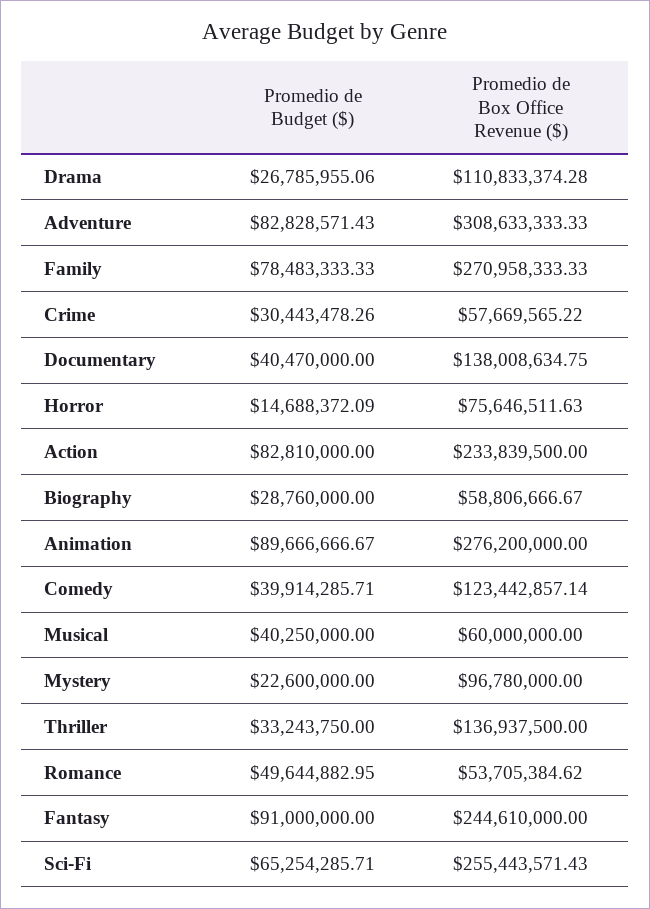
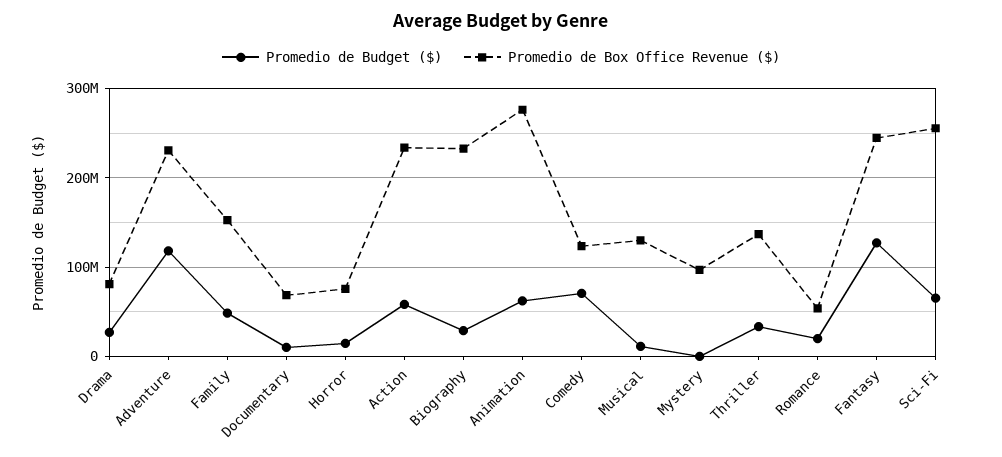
Promedio de Box Office Revenue ($), Drama: 110833374.28 -> 80000000
Promedio de Budget ($), Adventure: 82828571.43 -> 120000000
Promedio de Box Office Revenue ($), Adventure: 308633333.33 -> 230000000
Promedio de Budget ($), Family: 78483333.33 -> 50000000
Promedio de Box Office Revenue ($), Family: 270958333.33 -> 150000000
Promedio de Budget ($), Crime: 30443478.26 -> none
Promedio de Box Office Revenue ($), Crime: 57669565.22 -> none
Promedio de Budget ($), Documentary: 40470000 -> 10000000
Promedio de Box Office Revenue ($), Documentary: 138008634.75 -> 70000000
Promedio de Budget ($), Action: 82810000 -> 60000000
Promedio de Box Office Revenue ($), Biography: 58806666.67 -> 230000000
Promedio de Budget ($), Animation: 89666666.67 -> 60000000
Promedio de Budget ($), Comedy: 39914285.71 -> 70000000
Promedio de Budget ($), Musical: 40250000 -> 10000000
Promedio de Box Office Revenue ($), Musical: 60000000 -> 130000000
Promedio de Budget ($), Mystery: 22600000 -> 0
Promedio de Budget ($), Romance: 49644882.95 -> 20000000
Promedio de Budget ($), Fantasy: 91000000 -> 130000000

